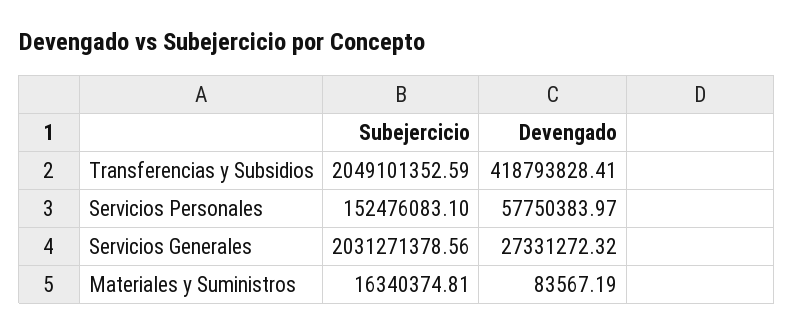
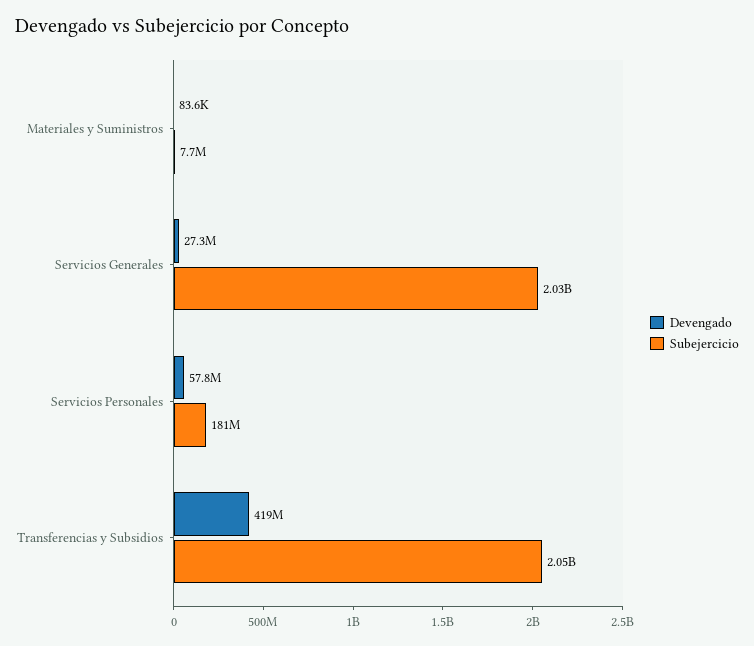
Subejercicio, Servicios Personales: 152476083.1 -> 181000000
Subejercicio, Materiales y Suministros: 16340374.81 -> 7700000

